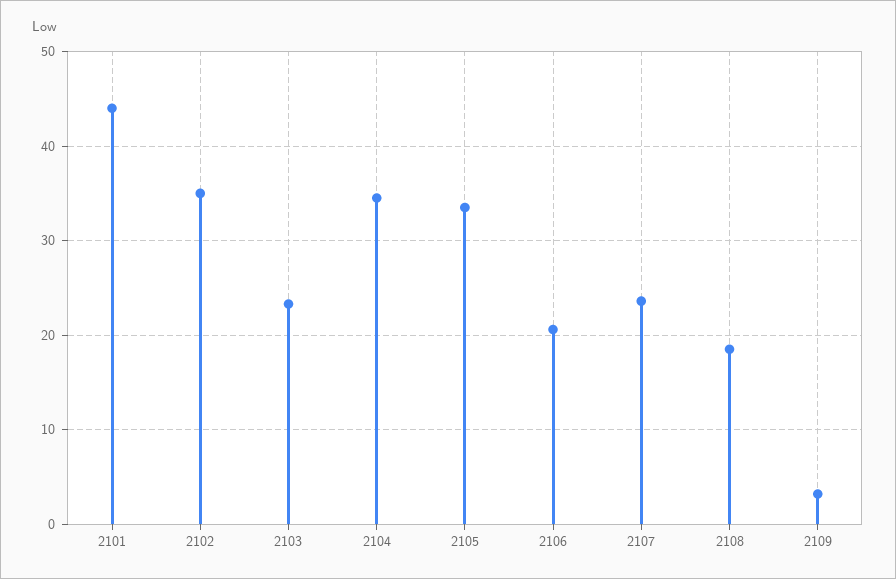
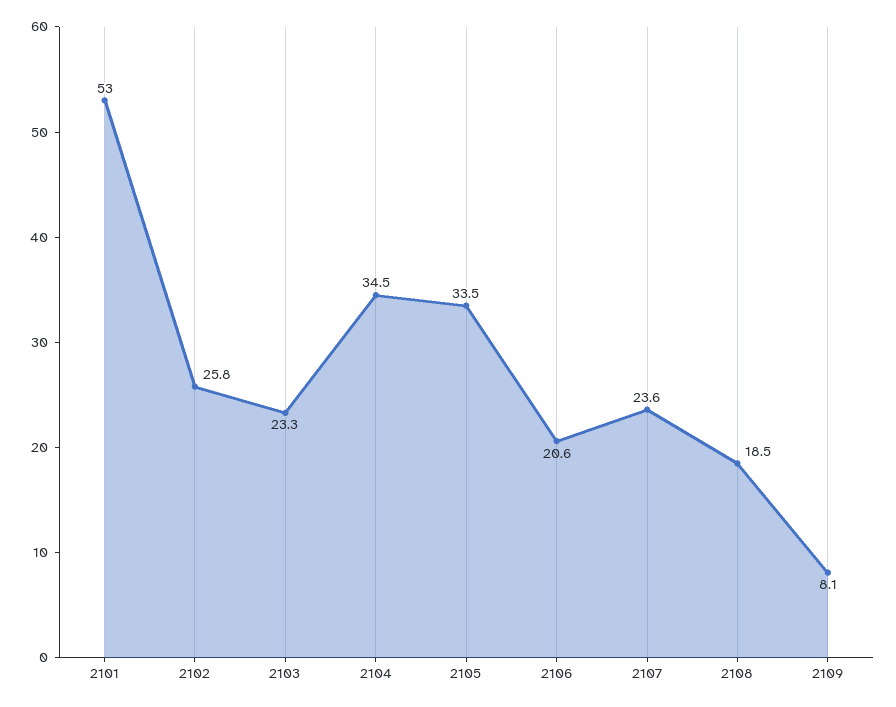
2101: 44 -> 53
2102: 35 -> 25.8
2109: 3 -> 8.1

